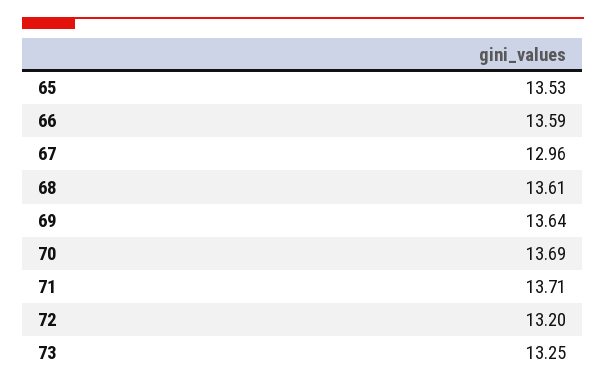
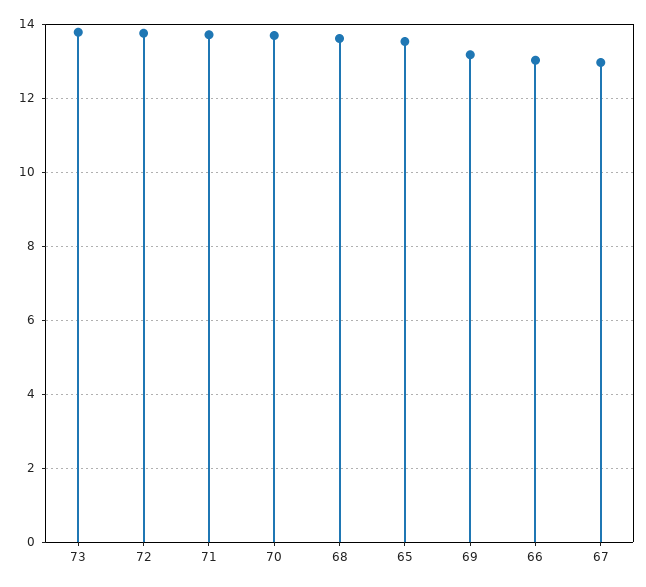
66: 13.59 -> 13
69: 13.64 -> 13.2
72: 13.2 -> 13.8
73: 13.25 -> 13.8

